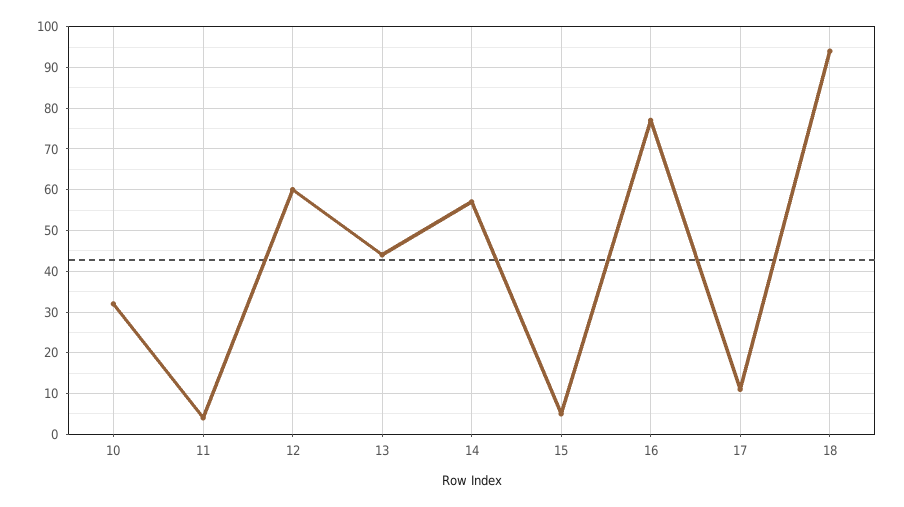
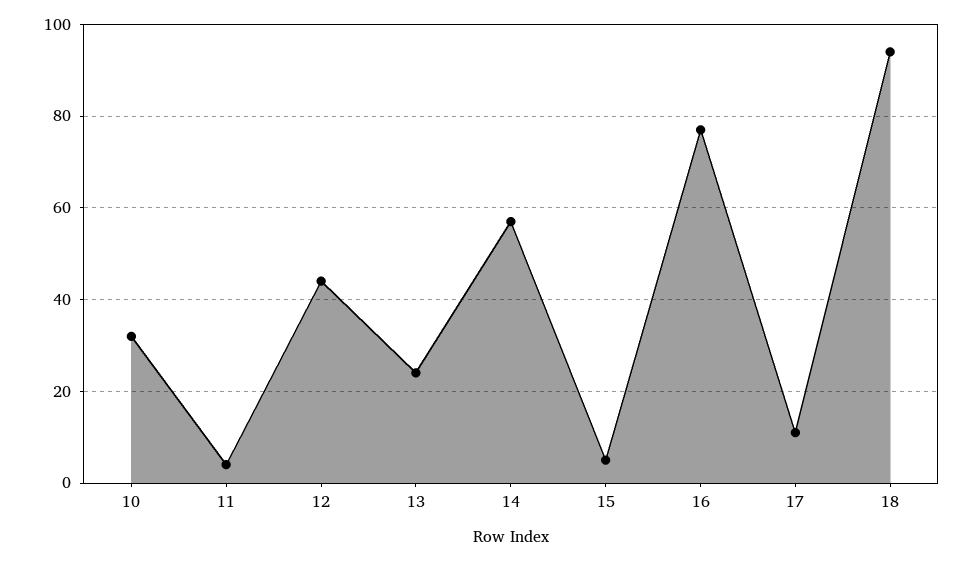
12: 60 -> 45
13: 45 -> 25

